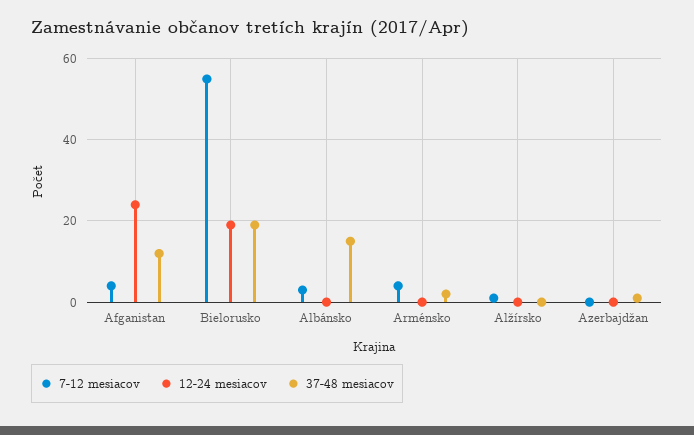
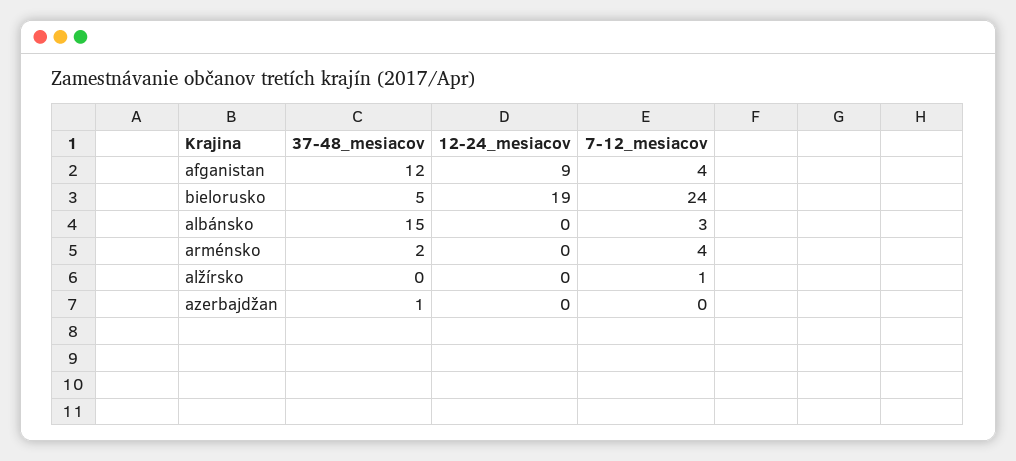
12-24 mesiacov, Afganistan: 25 -> 9
7-12 mesiacov, Bielorusko: 55 -> 24
37-48 mesiacov, Bielorusko: 20 -> 5

